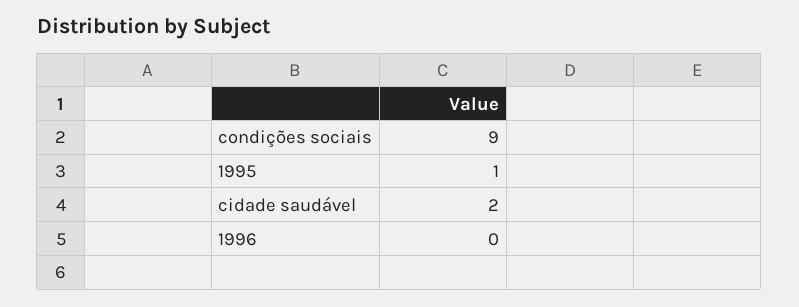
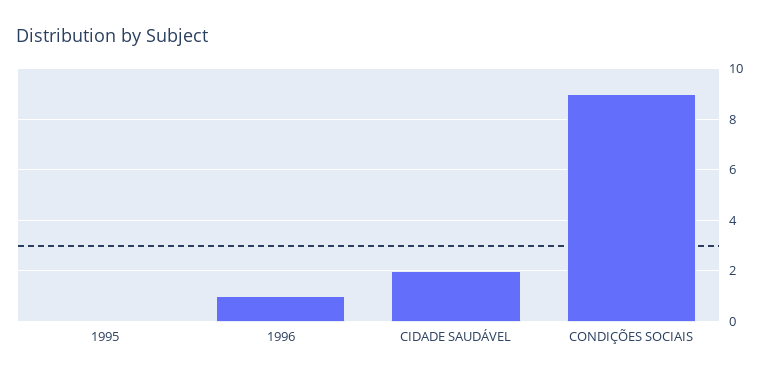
1995: 1 -> 0
1996: 0 -> 1

